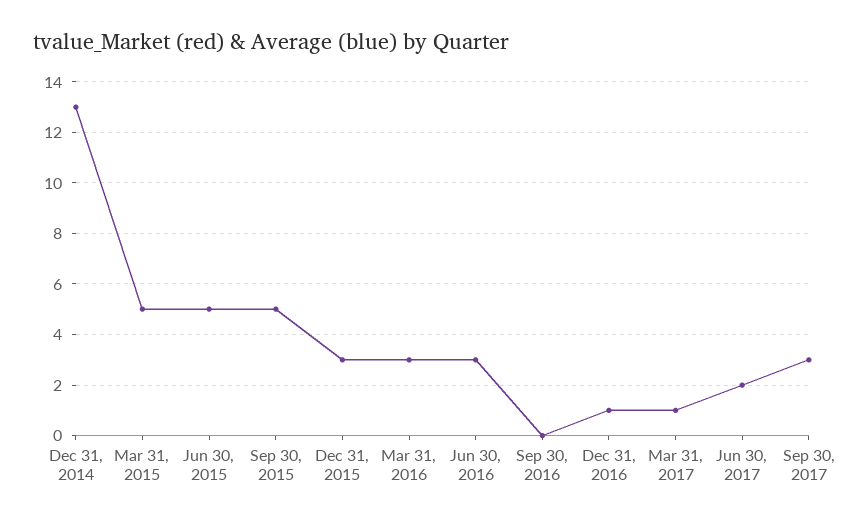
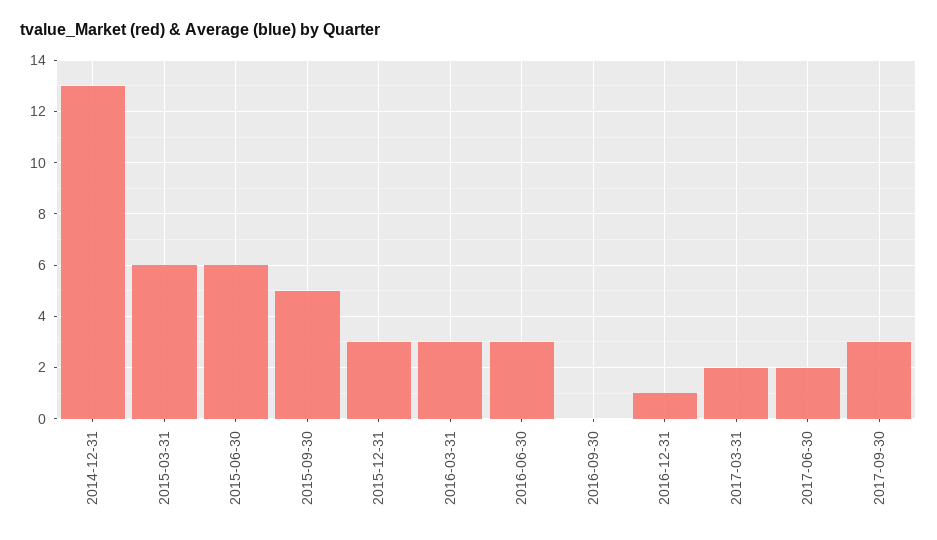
Mar 31, 2015: 5 -> 6
Jun 30, 2015: 5 -> 6
Mar 31, 2017: 1 -> 2

